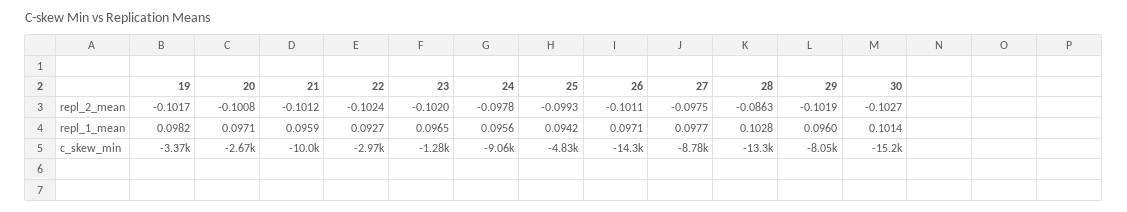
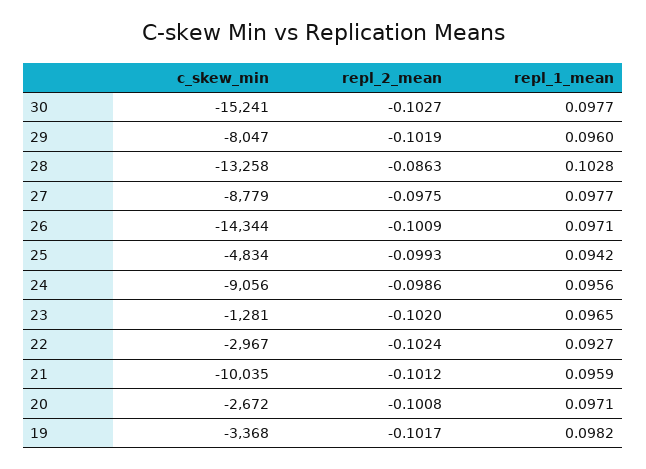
24, repl_2_mean: -0.0978 -> -0.0986
26, repl_2_mean: -0.1011 -> -0.1009
30, repl_1_mean: 0.1014 -> 0.0977

